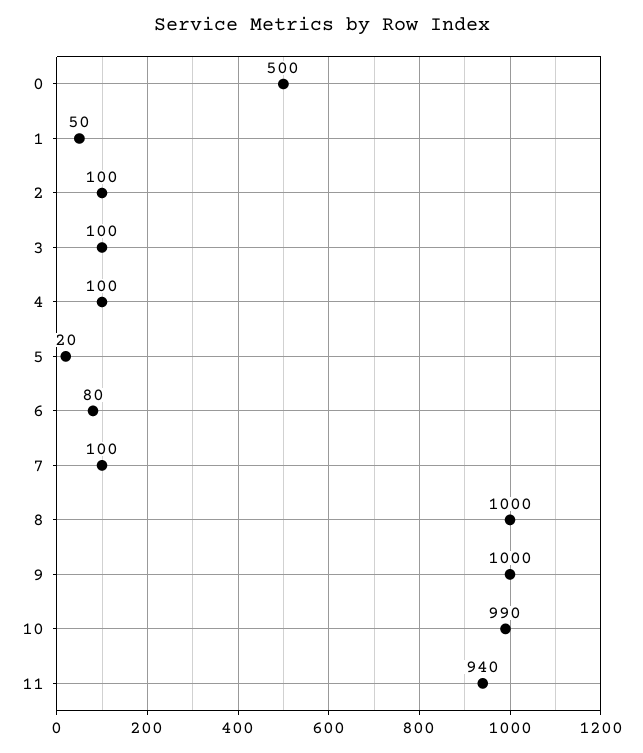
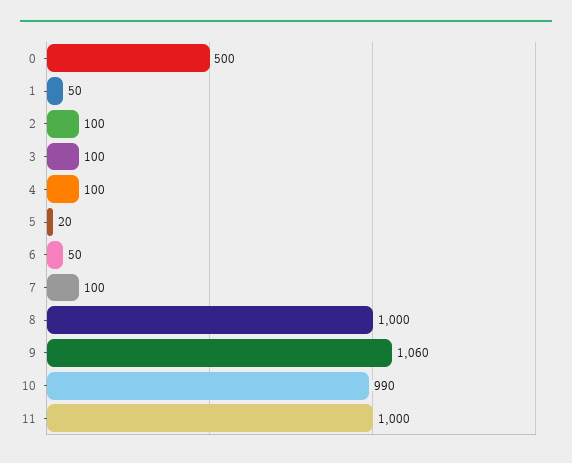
6: 80 -> 50
9: 1000 -> 1060
11: 940 -> 1000

